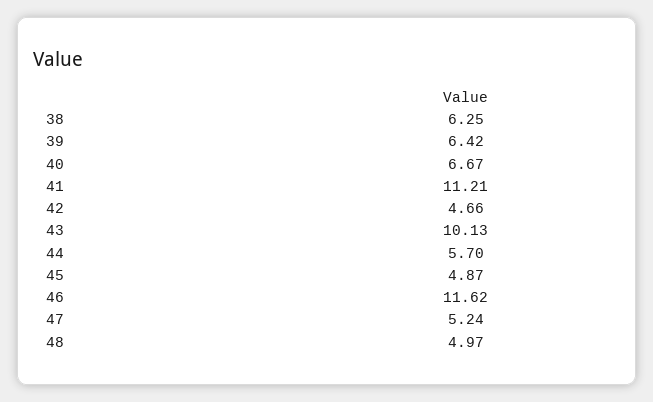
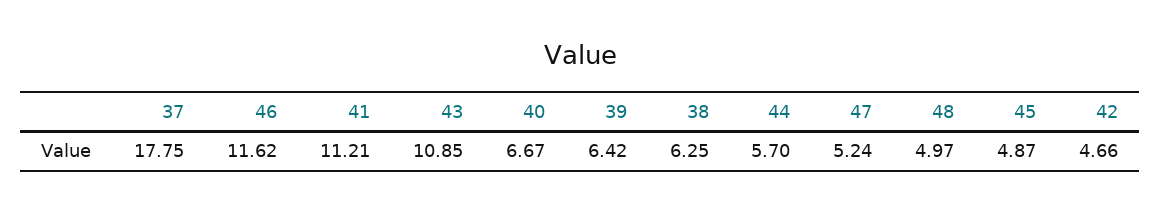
43: 10.13 -> 10.85
37: none -> 17.75

